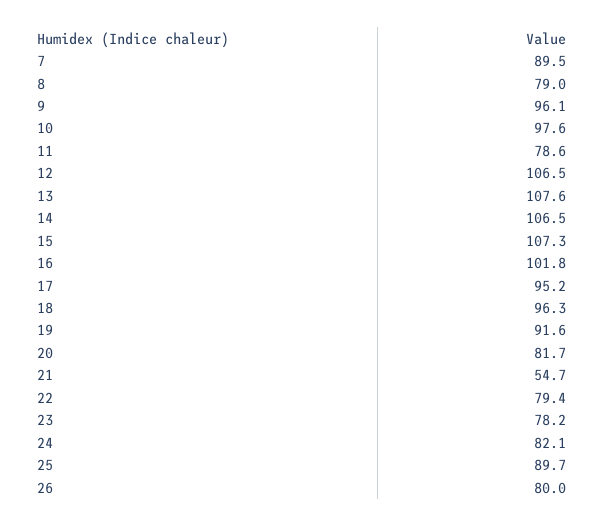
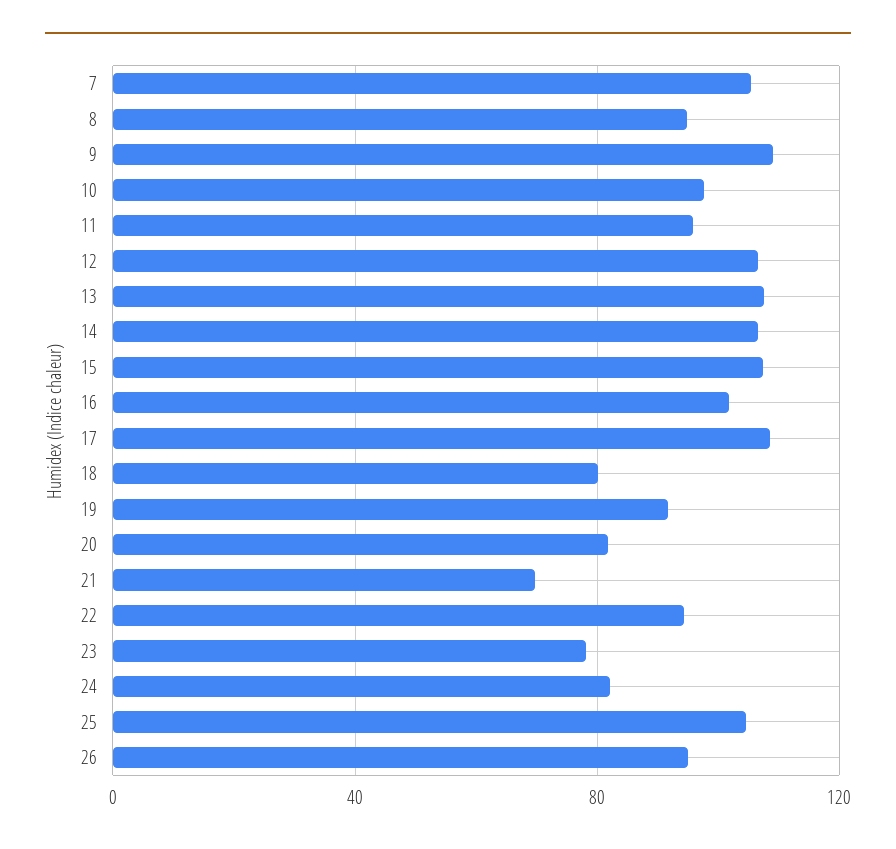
7: 89.5 -> 105
8: 79 -> 95
9: 96.1 -> 110
11: 78.6 -> 95
17: 95.2 -> 110
18: 96.3 -> 80
21: 54.7 -> 70
22: 79.4 -> 95
25: 89.7 -> 105
26: 80 -> 95

